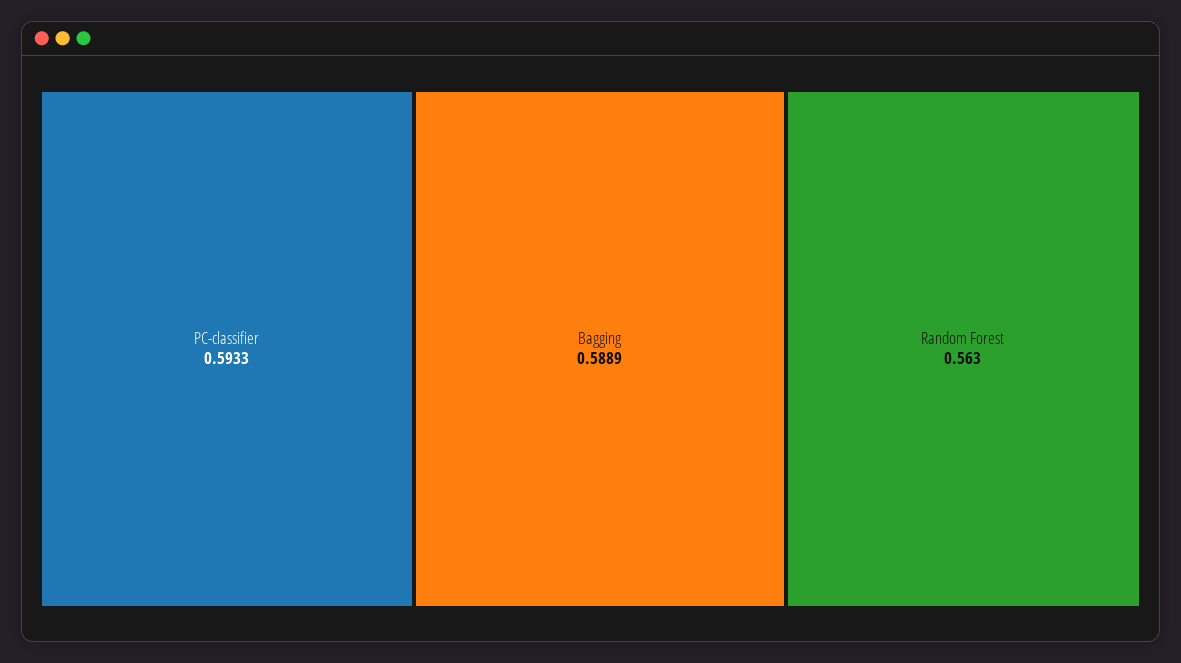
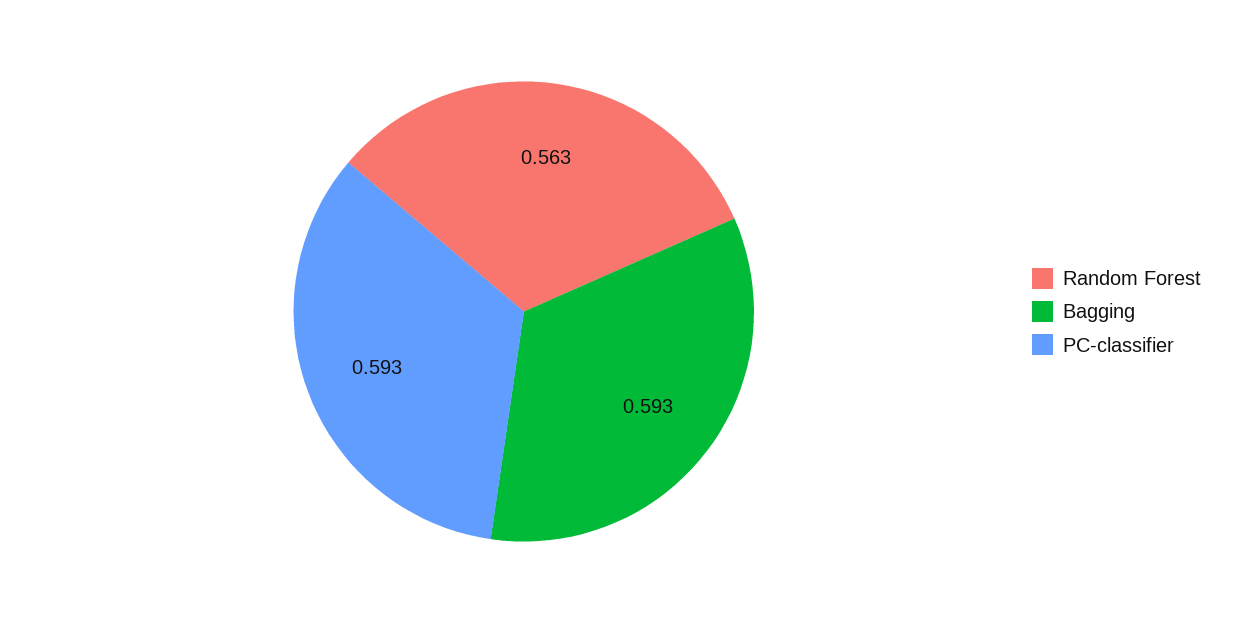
Bagging: 0.5889 -> 0.593

